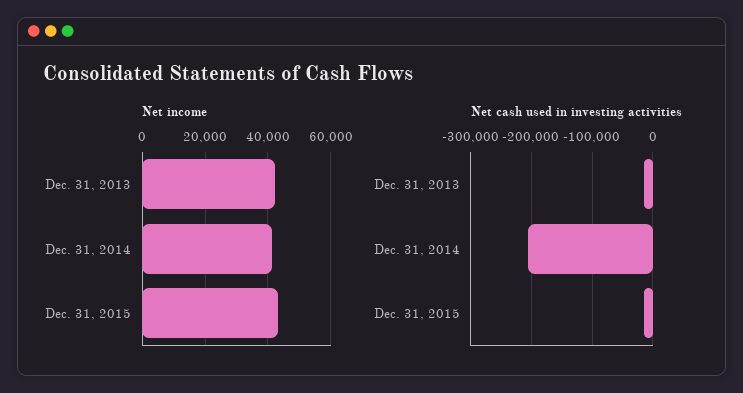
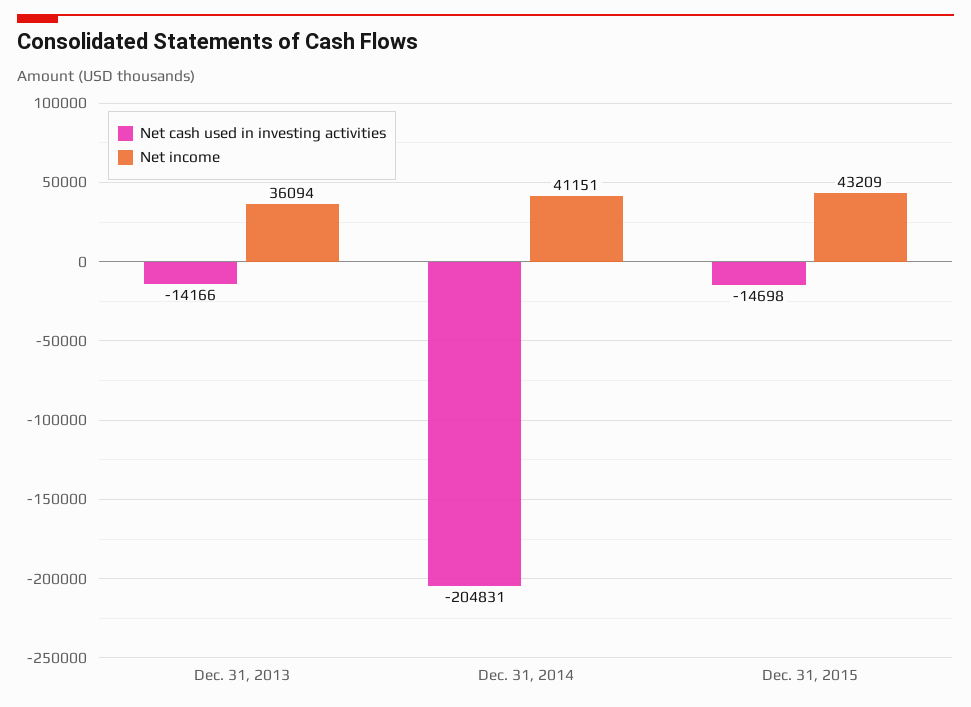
Net income, Dec. 31, 2013: 42000 -> 36094

